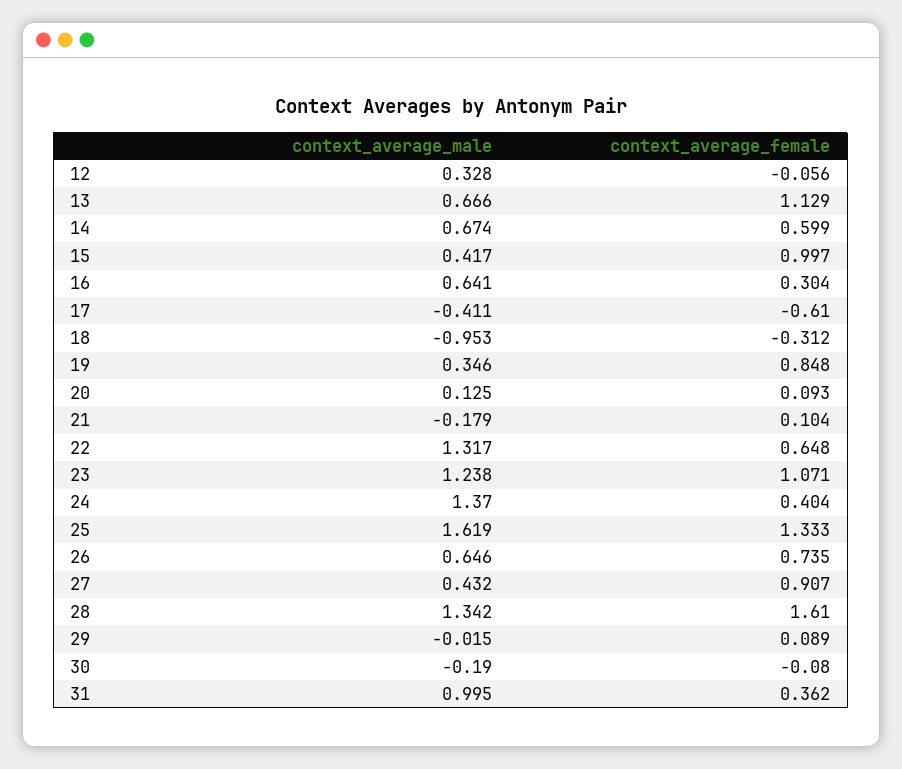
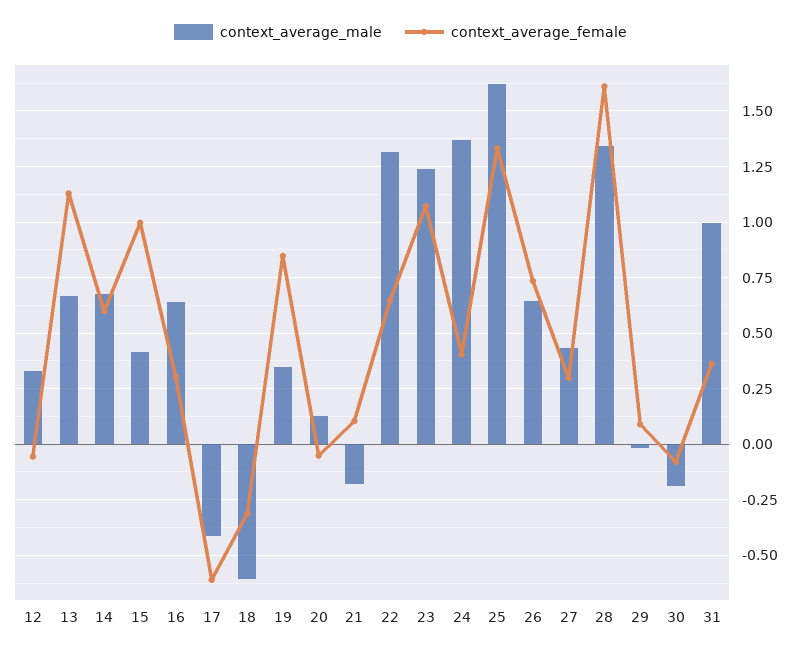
context_average_male, 18: -0.953 -> -0.6
context_average_female, 20: 0.093 -> -0.05
context_average_female, 27: 0.907 -> 0.3

